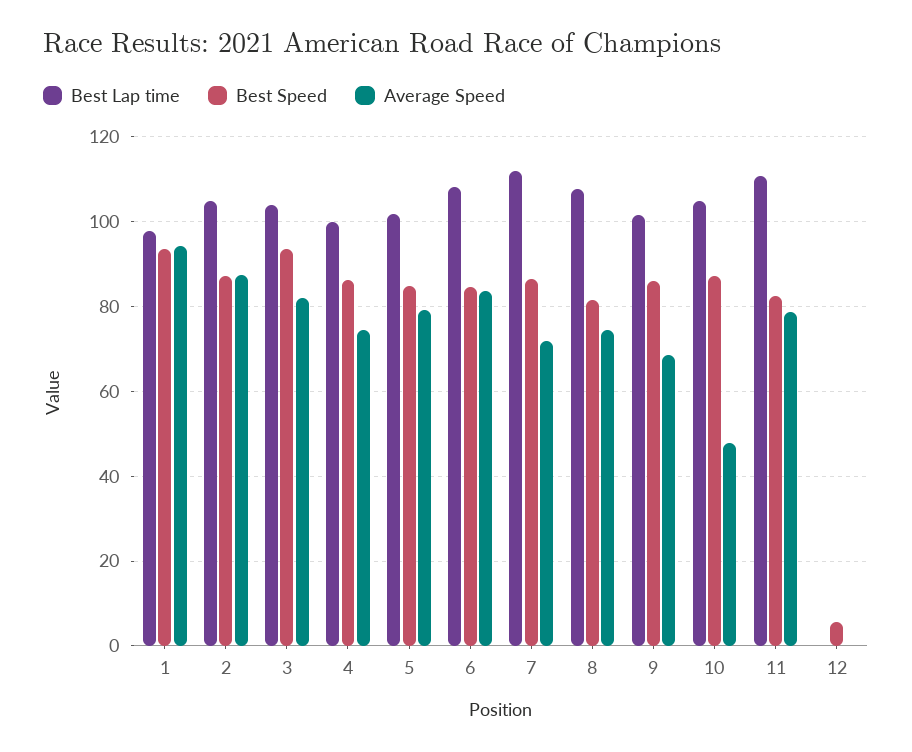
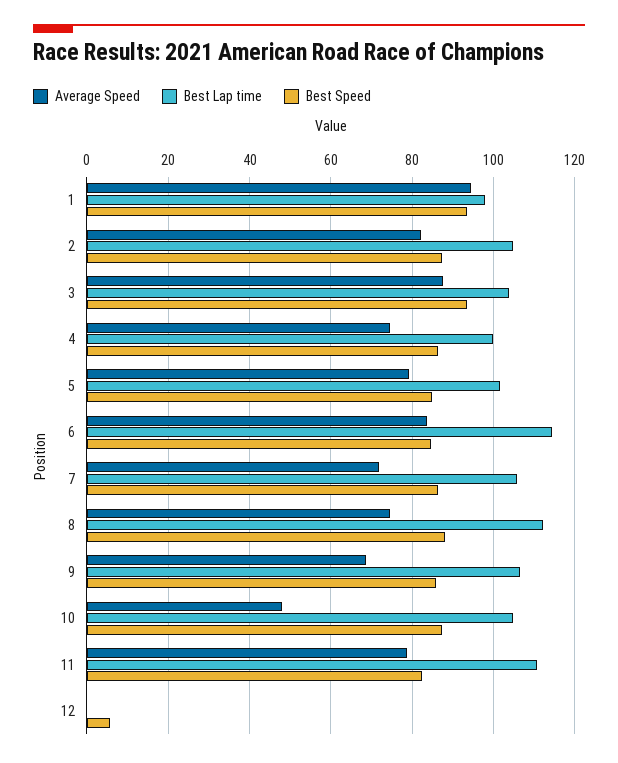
Average Speed, 2: 88 -> 82
Average Speed, 3: 82 -> 88
Best Lap time, 6: 108 -> 114
Best Lap time, 7: 112 -> 106
Best Lap time, 8: 108 -> 112
Best Speed, 8: 82 -> 88
Best Lap time, 9: 102 -> 106

